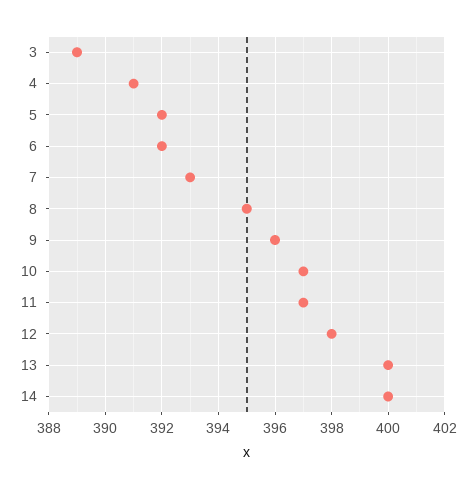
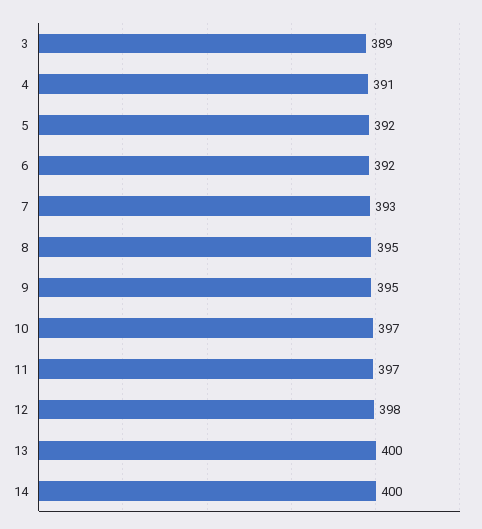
9: 396 -> 395

